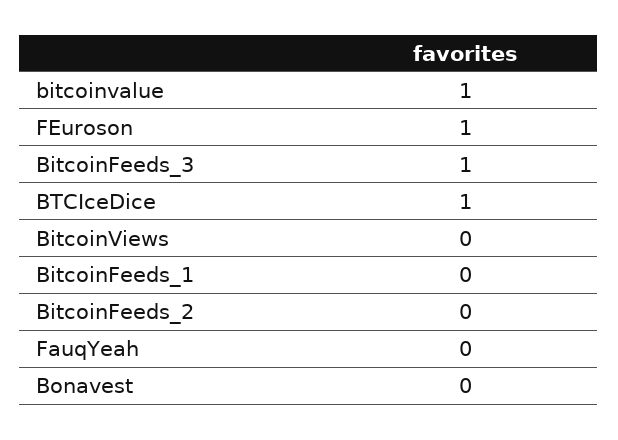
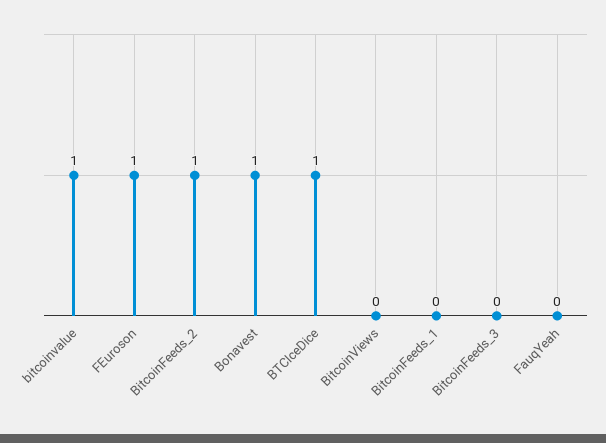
BitcoinFeeds_3: 1 -> 0
BitcoinFeeds_2: 0 -> 1
Bonavest: 0 -> 1

